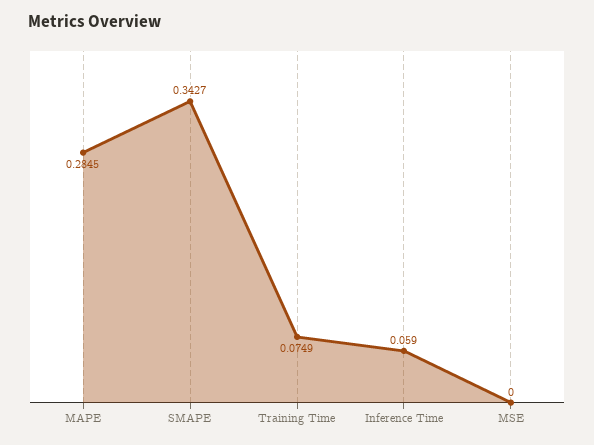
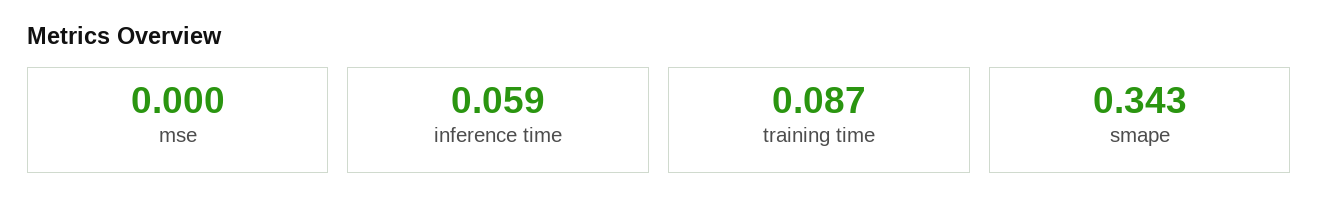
MAPE: 0.2845 -> none
Training Time: 0.0749 -> 0.087

